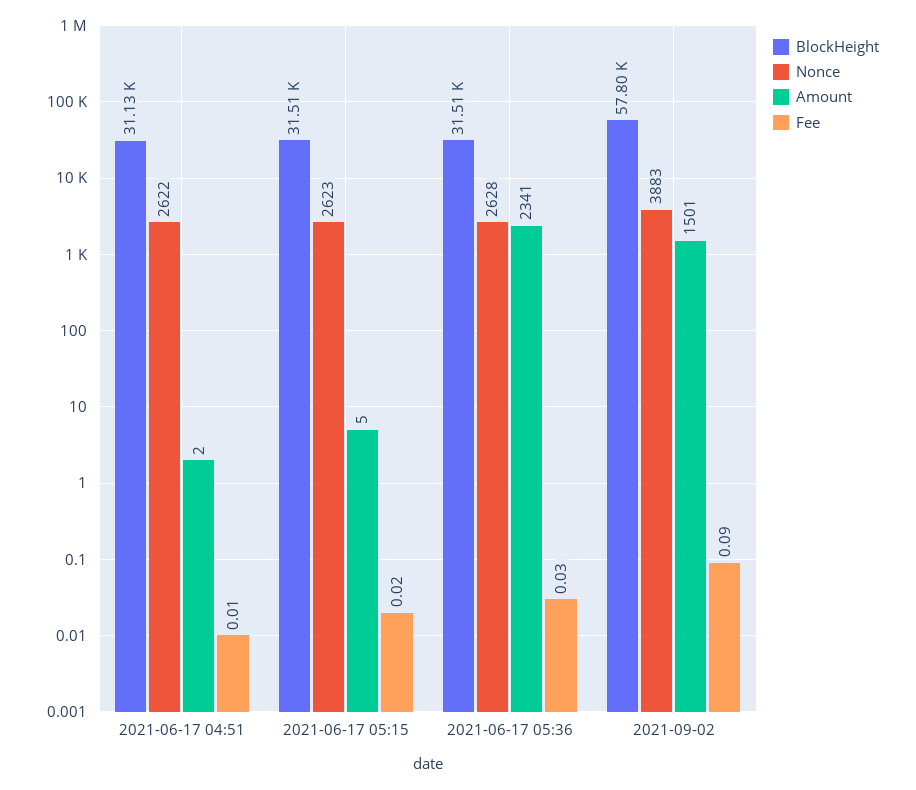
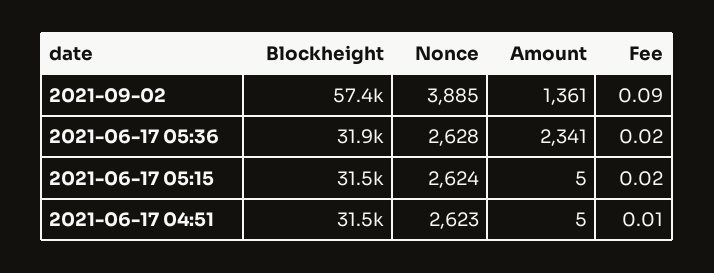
BlockHeight, 2021-06-17 04:51: 31130 -> 31500
Nonce, 2021-06-17 04:51: 2622 -> 2623
Amount, 2021-06-17 04:51: 2 -> 5
Nonce, 2021-06-17 05:15: 2623 -> 2624
BlockHeight, 2021-06-17 05:36: 31510 -> 31900
Fee, 2021-06-17 05:36: 0.03 -> 0.02
BlockHeight, 2021-09-02: 57800 -> 57400
Nonce, 2021-09-02: 3883 -> 3885
Amount, 2021-09-02: 1501 -> 1361

